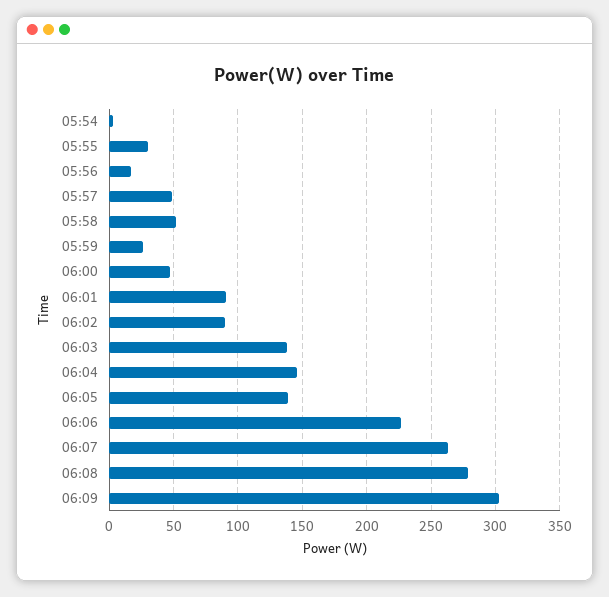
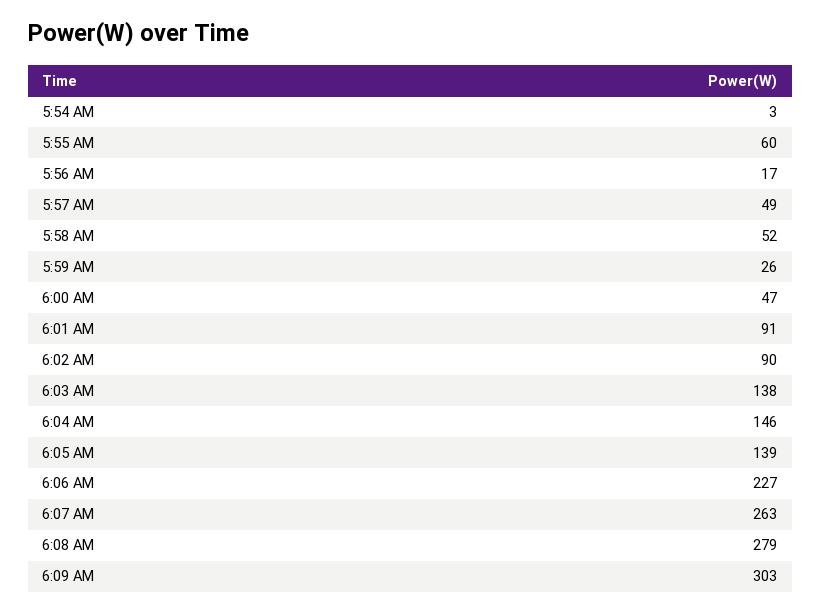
05:55: 30 -> 60

